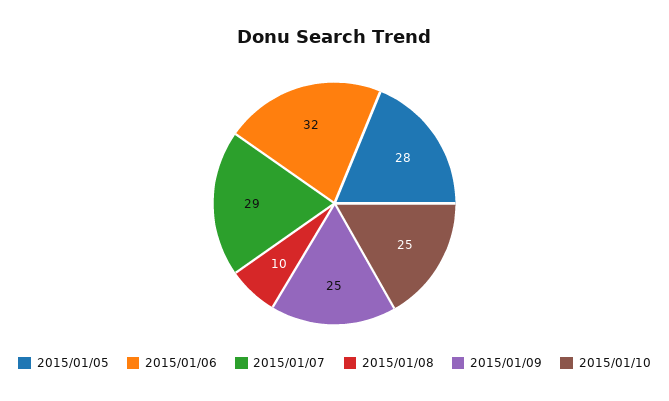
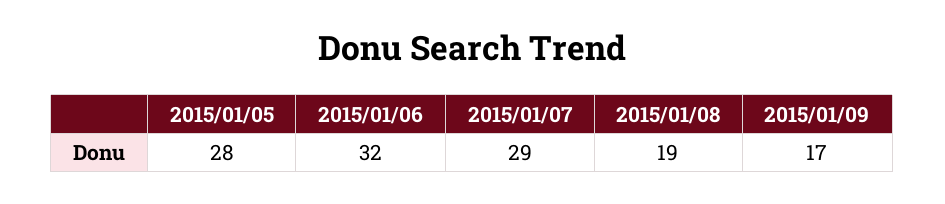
2015/01/08: 10 -> 19
2015/01/09: 25 -> 17
2015/01/10: 25 -> none

